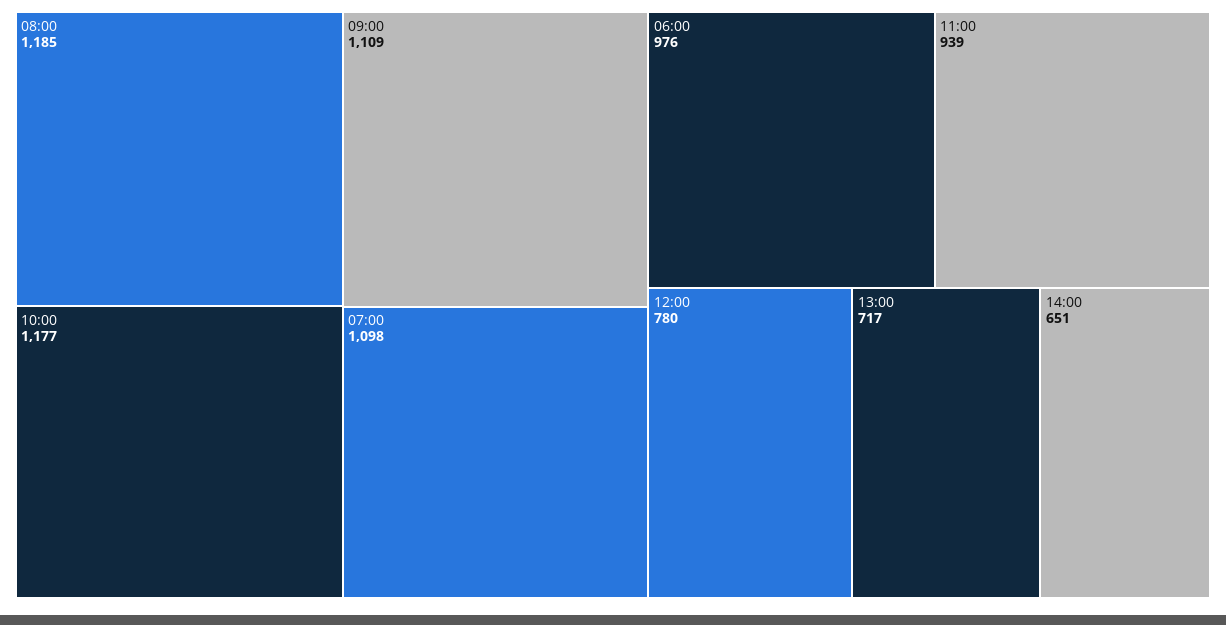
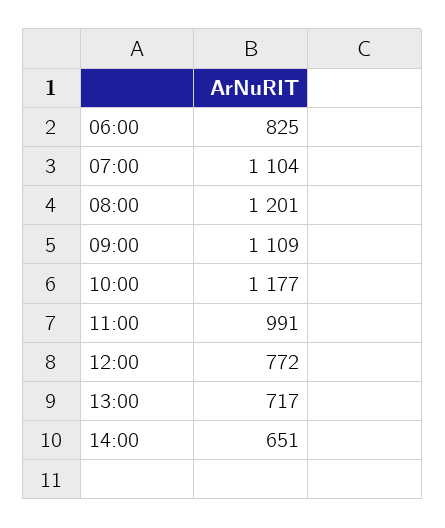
08:00: 1185 -> 1201
07:00: 1098 -> 1104
06:00: 976 -> 825
11:00: 939 -> 991
12:00: 780 -> 772

